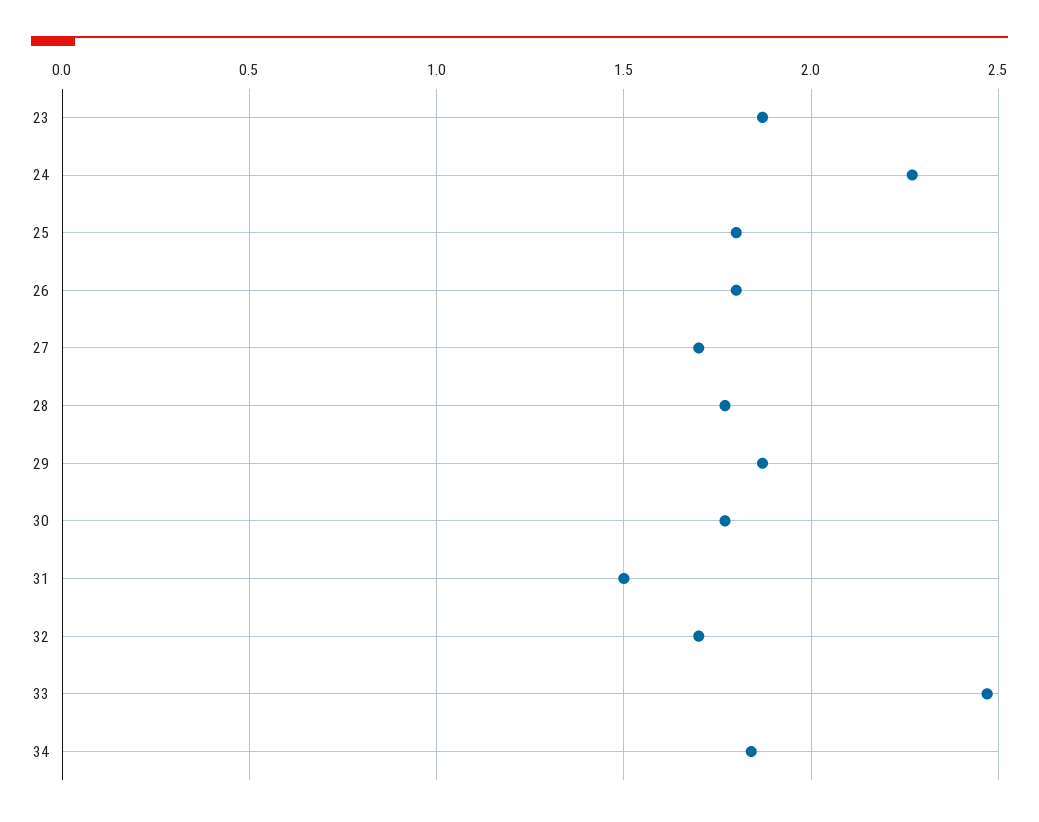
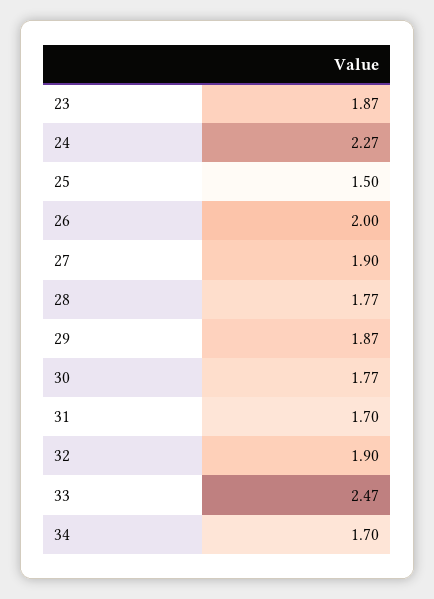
25: 1.8 -> 1.5
26: 1.8 -> 2
27: 1.7 -> 1.9
31: 1.5 -> 1.7
32: 1.7 -> 1.9
34: 1.85 -> 1.7

